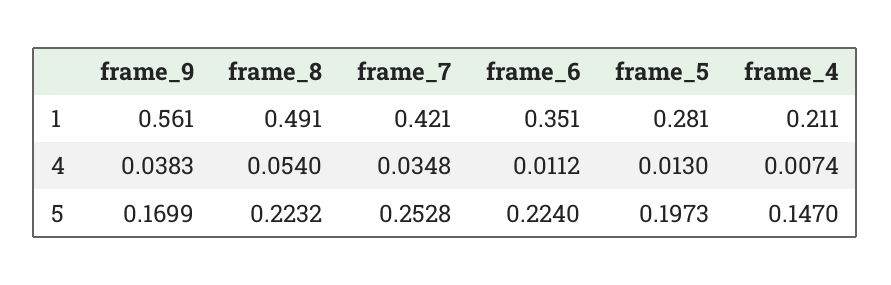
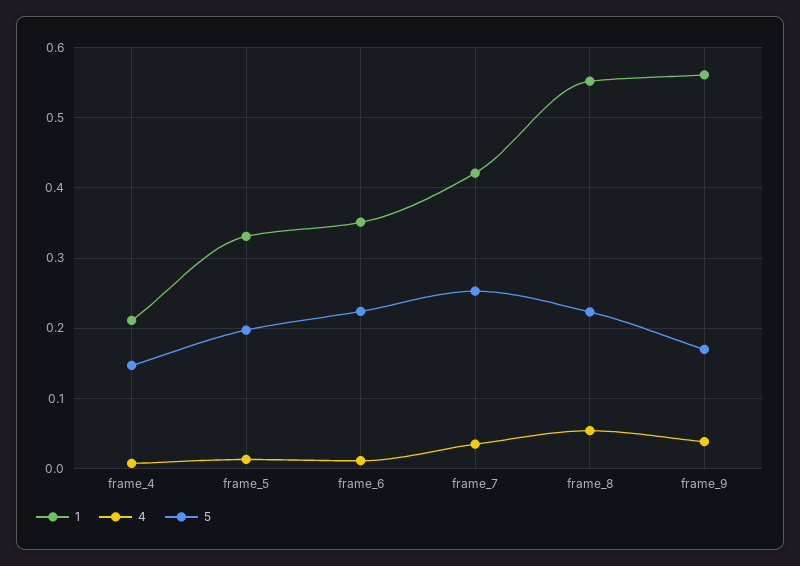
1, frame_8: 0.491 -> 0.55
1, frame_5: 0.281 -> 0.33

